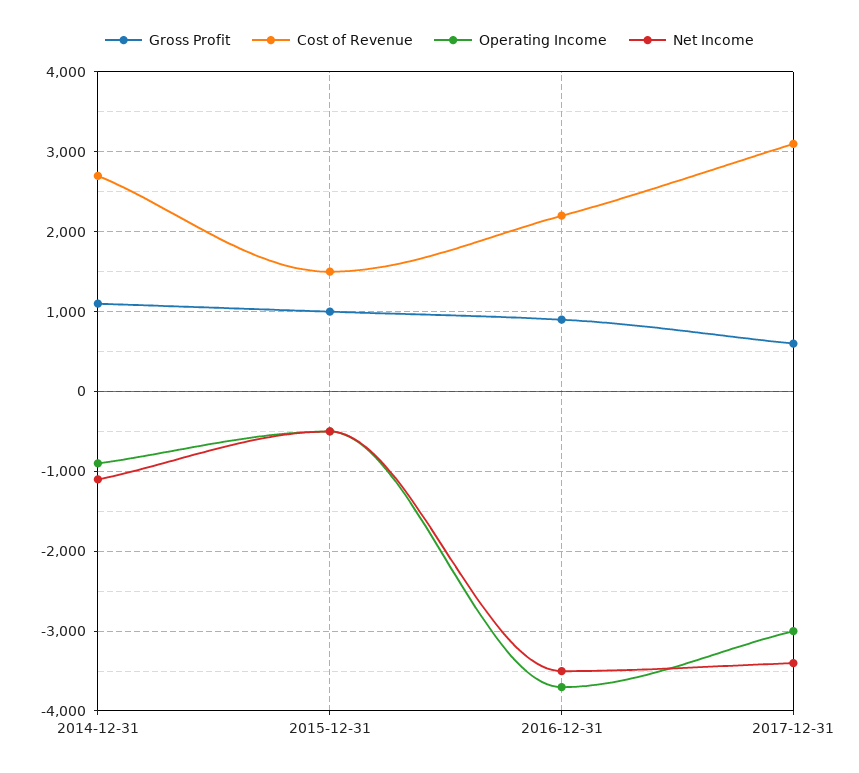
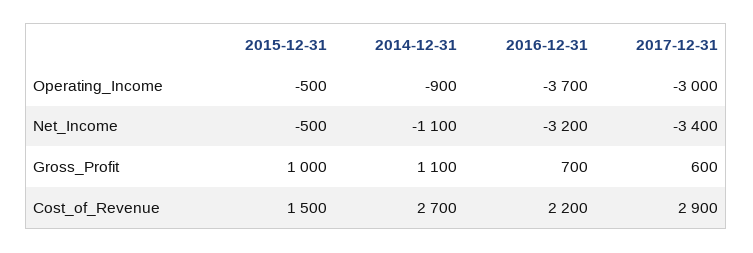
Gross Profit, 2016-12-31: 900 -> 700
Net Income, 2016-12-31: -3500 -> -3200
Cost of Revenue, 2017-12-31: 3100 -> 2900

